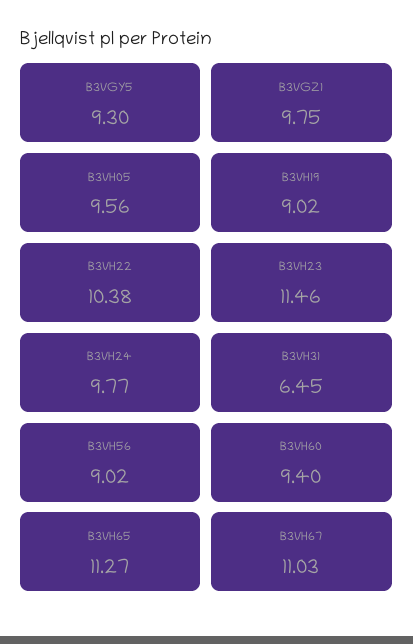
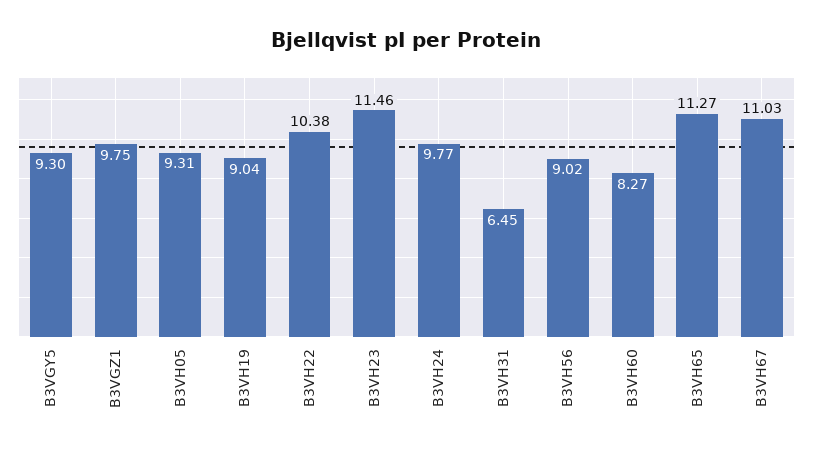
B3VH05: 9.56 -> 9.31
B3VH19: 9.02 -> 9.04
B3VH60: 9.4 -> 8.27

